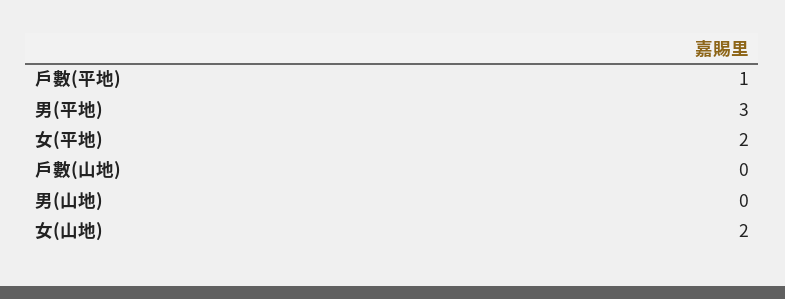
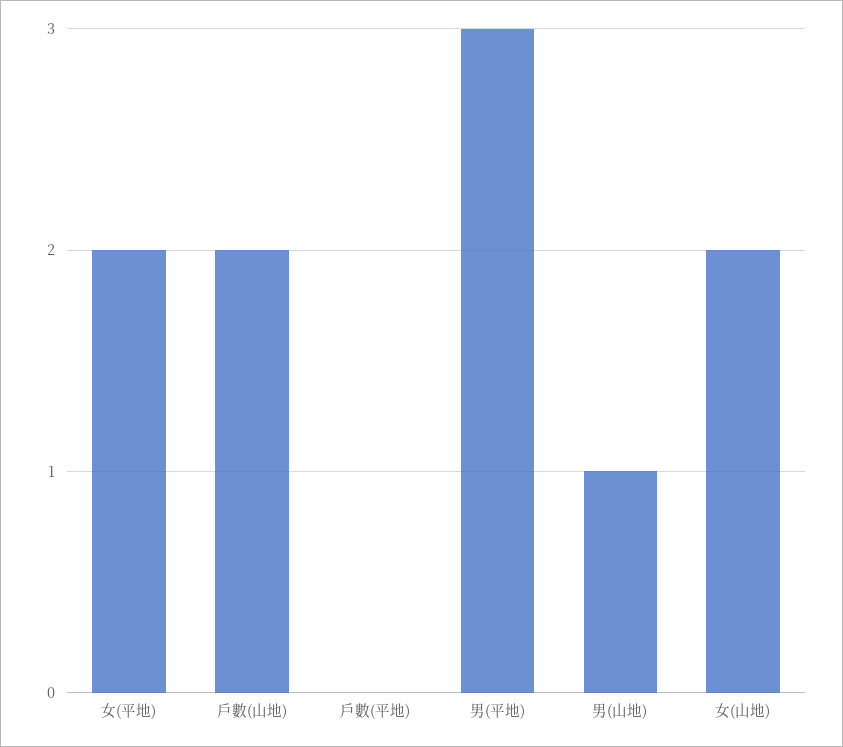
戶數(平地): 1 -> 0
戶數(山地): 0 -> 2
男(山地): 0 -> 1

